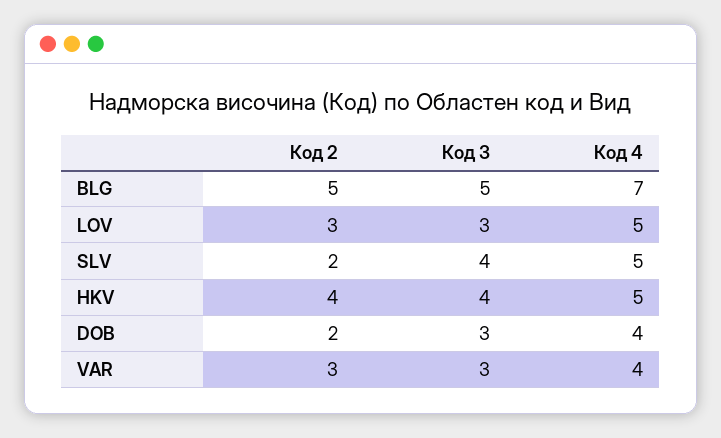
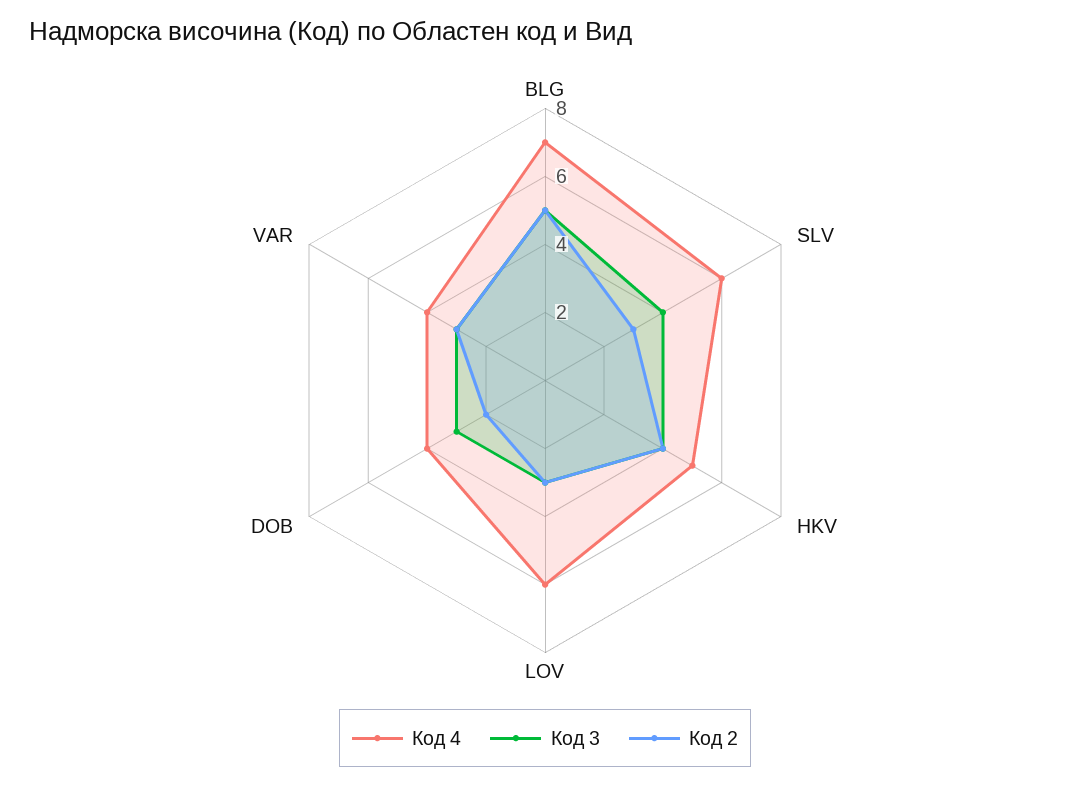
Код 4, LOV: 5 -> 6
Код 2, SLV: 2 -> 3
Код 4, SLV: 5 -> 6

